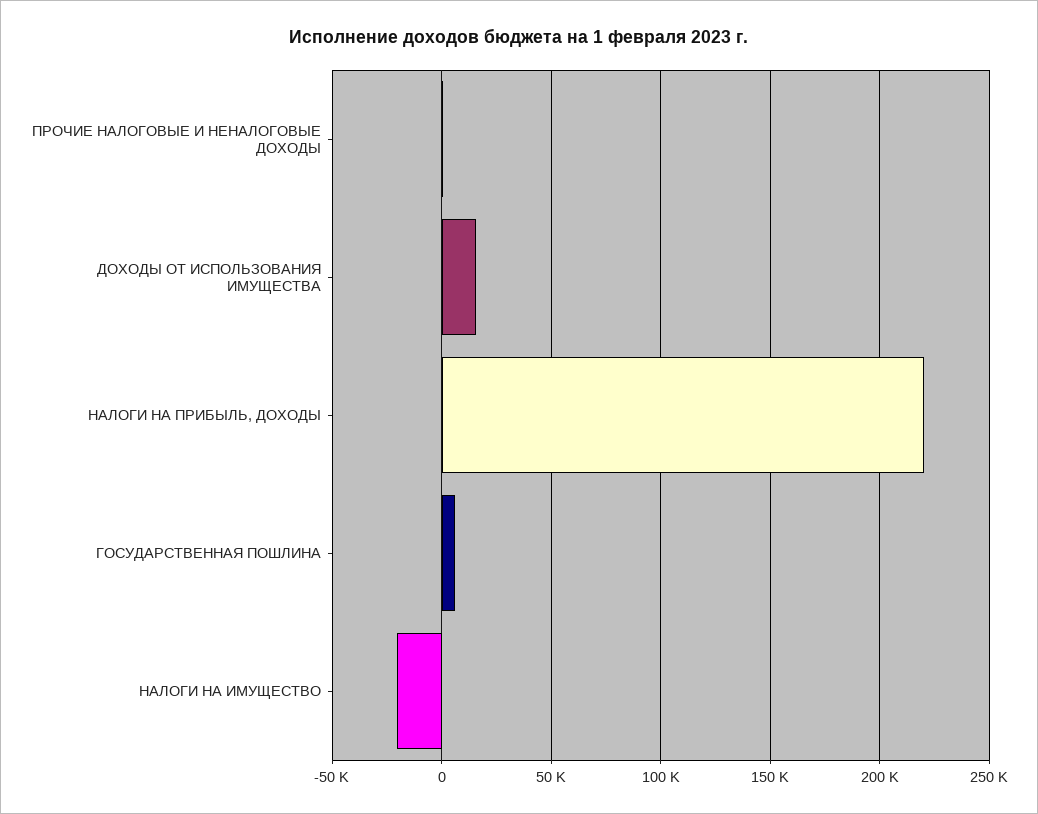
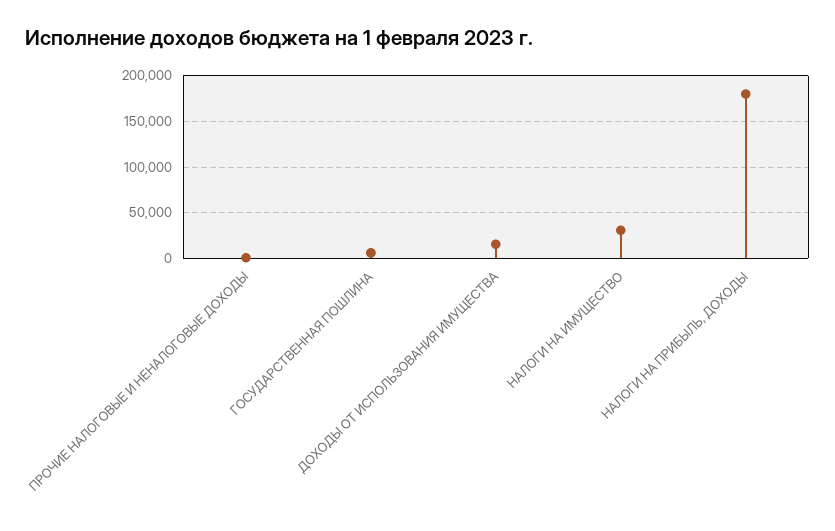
НАЛОГИ НА ПРИБЫЛЬ, ДОХОДЫ: 220000 -> 180000
НАЛОГИ НА ИМУЩЕСТВО: -20000 -> 30000

